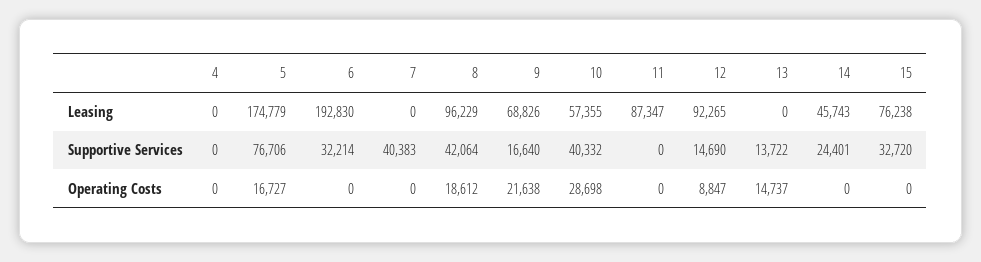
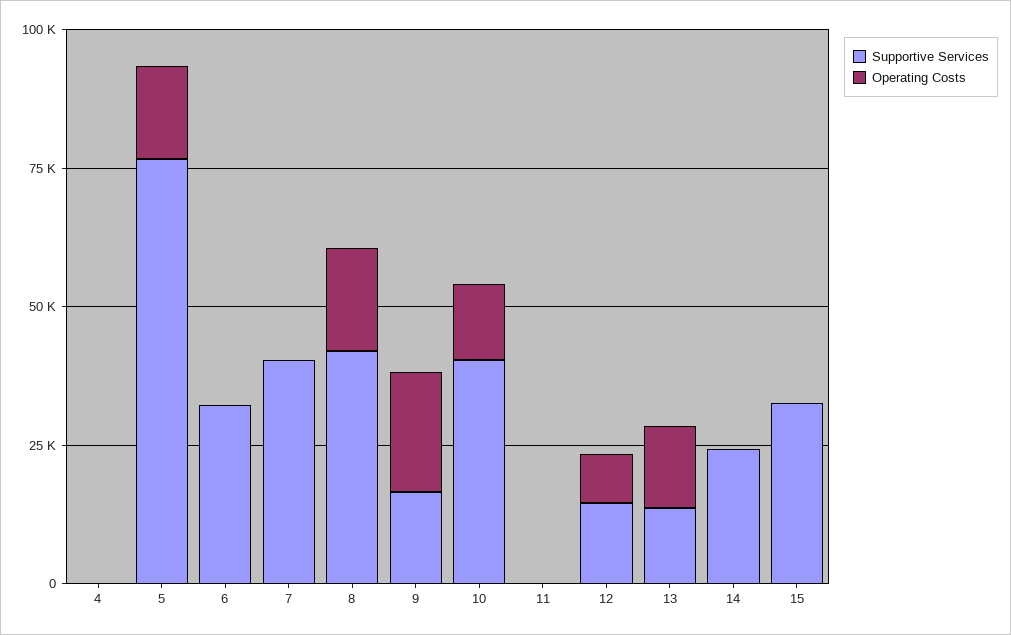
Leasing, 4: 0 -> none
Leasing, 5: 174779 -> none
Leasing, 6: 192830 -> none
Leasing, 7: 0 -> none
Leasing, 8: 96229 -> none
Leasing, 9: 68826 -> none
Leasing, 10: 57355 -> none
Leasing, 11: 87347 -> none
Leasing, 12: 92265 -> none
Leasing, 13: 0 -> none
Leasing, 14: 45743 -> none
Leasing, 15: 76238 -> none
Operating Costs, 10: 28698 -> 15000

